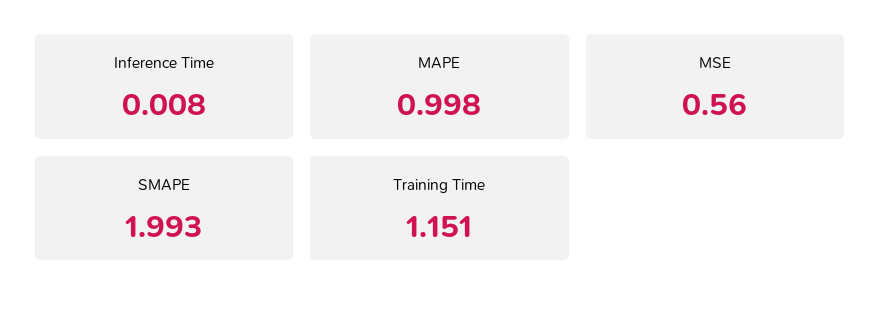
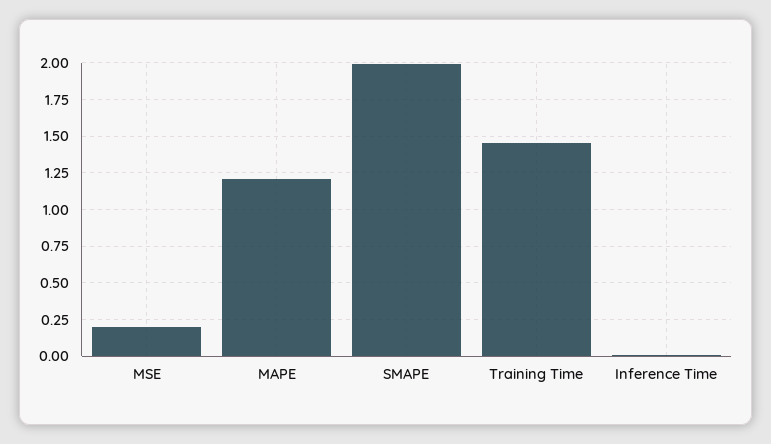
MAPE: 0.998 -> 1.2
MSE: 0.56 -> 0.2
Training Time: 1.151 -> 1.45

